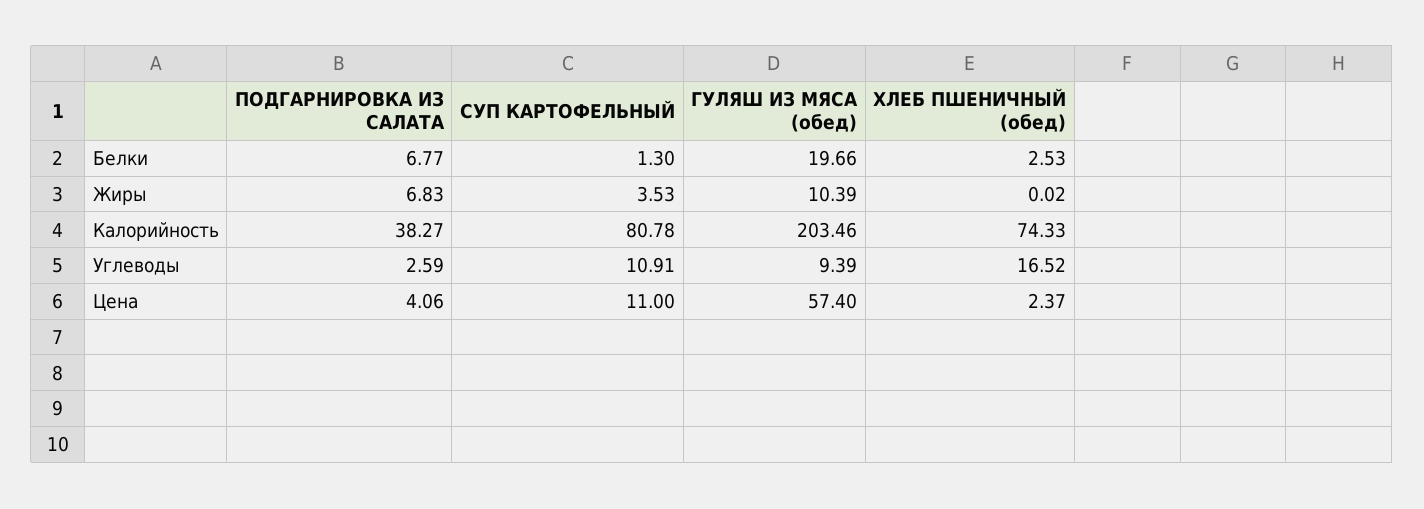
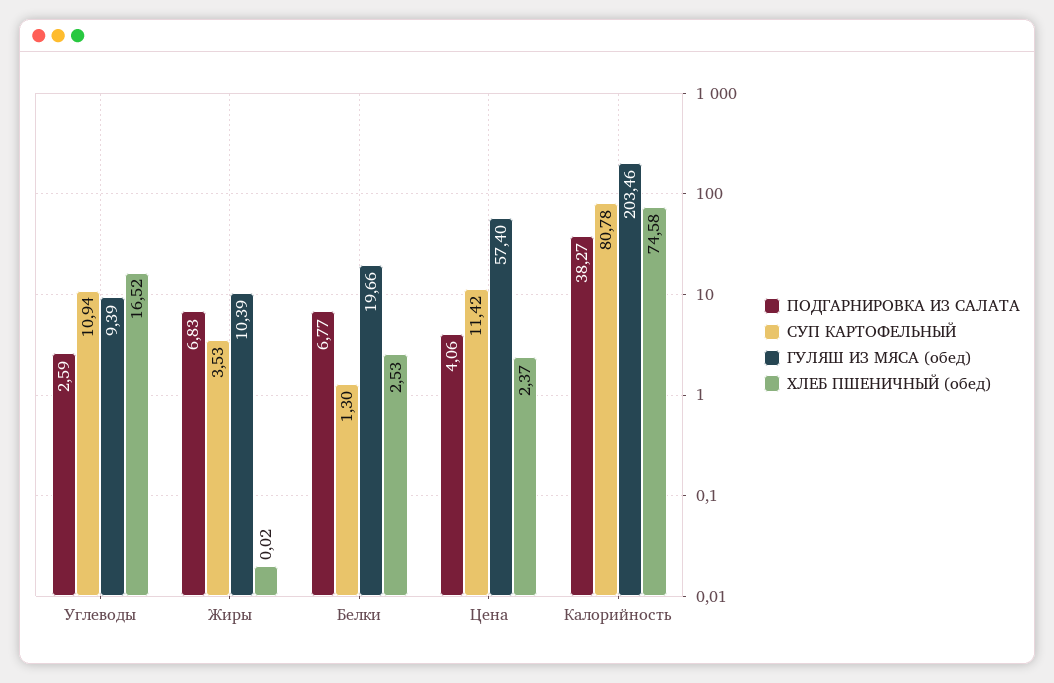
ХЛЕБ ПШЕНИЧНЫЙ (обед), Калорийность: 74.33 -> 74.58
СУП КАРТОФЕЛЬНЫЙ, Углеводы: 10.91 -> 10.94
СУП КАРТОФЕЛЬНЫЙ, Цена: 11 -> 11.42

